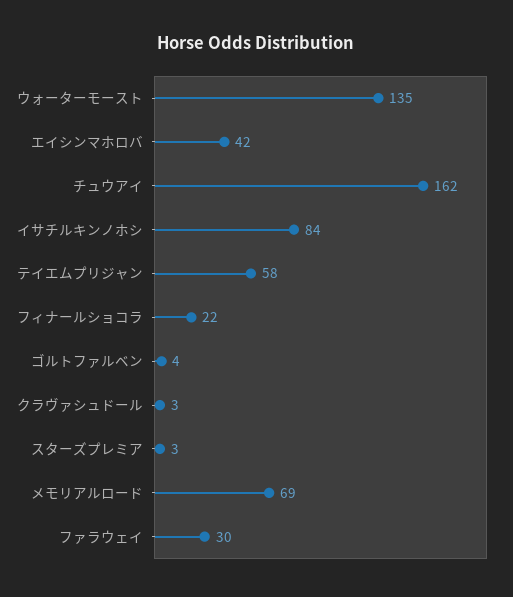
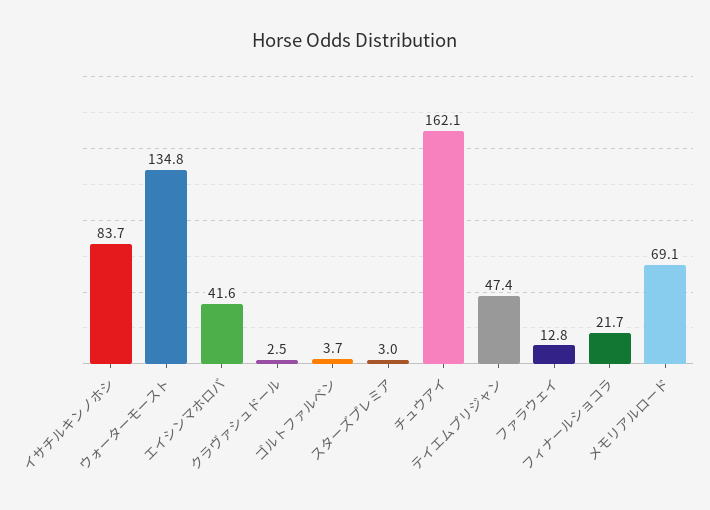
テイエムプリジャン: 58 -> 47.4
ファラウェイ: 30 -> 12.8

